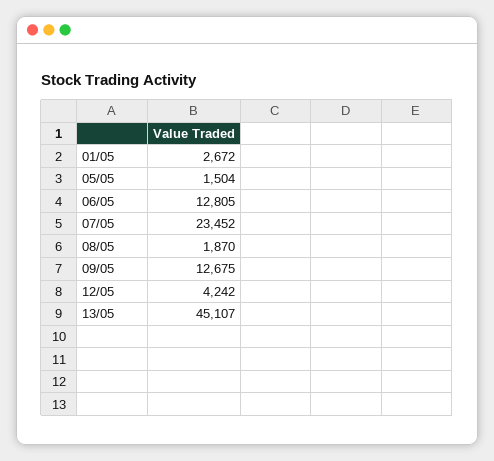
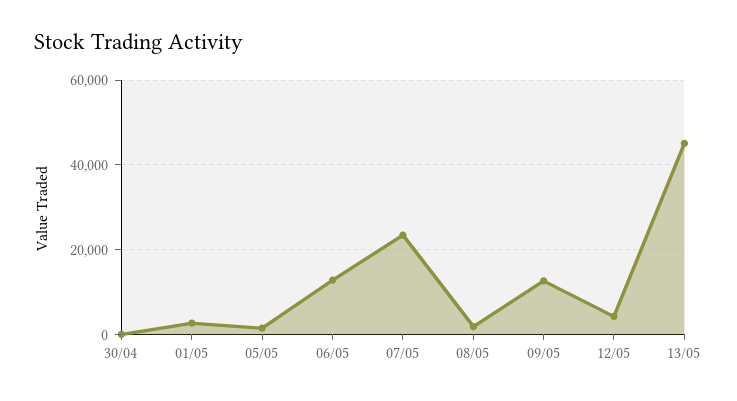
30/04: none -> 0

